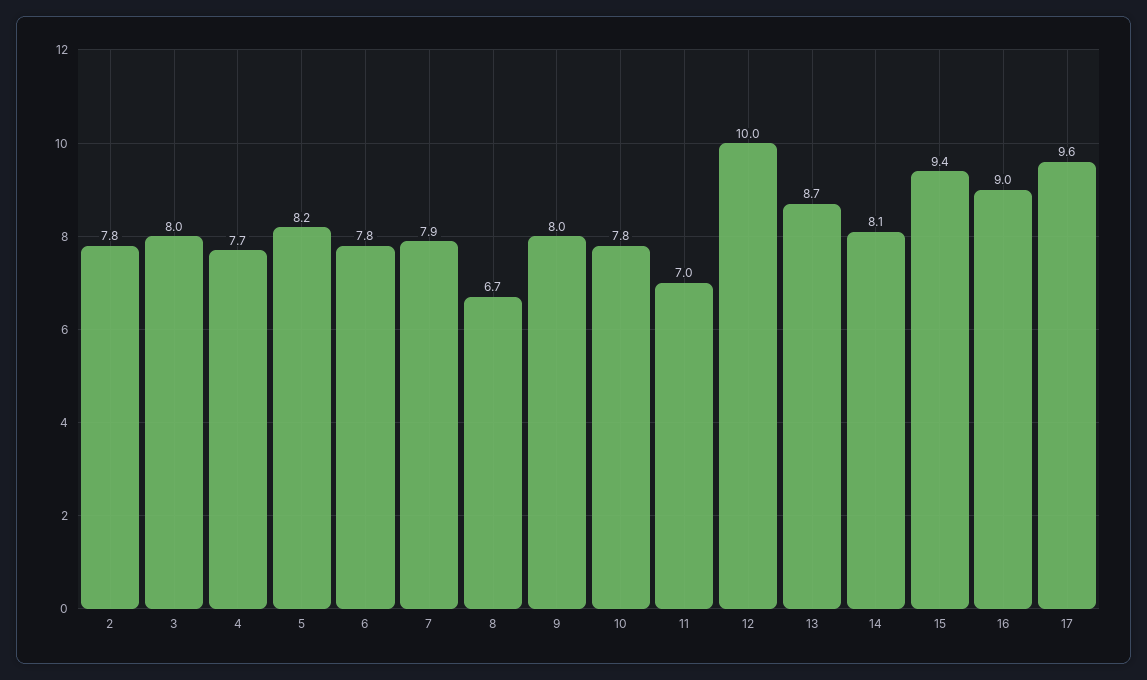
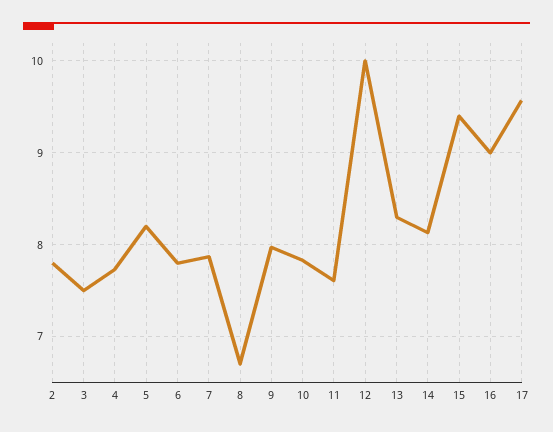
3: 8 -> 7.5
11: 7 -> 7.6
13: 8.7 -> 8.3

